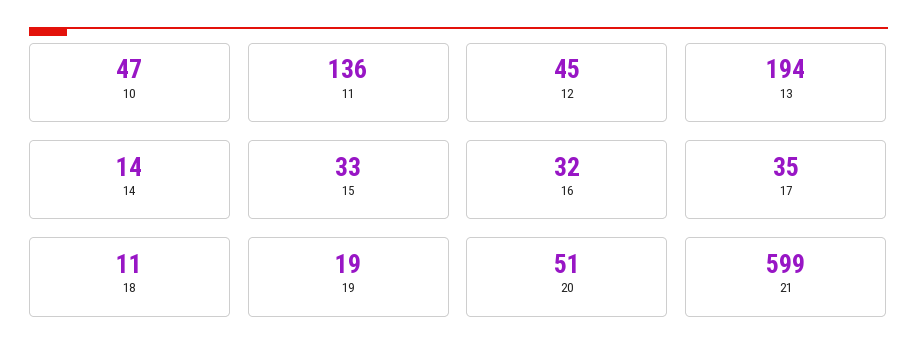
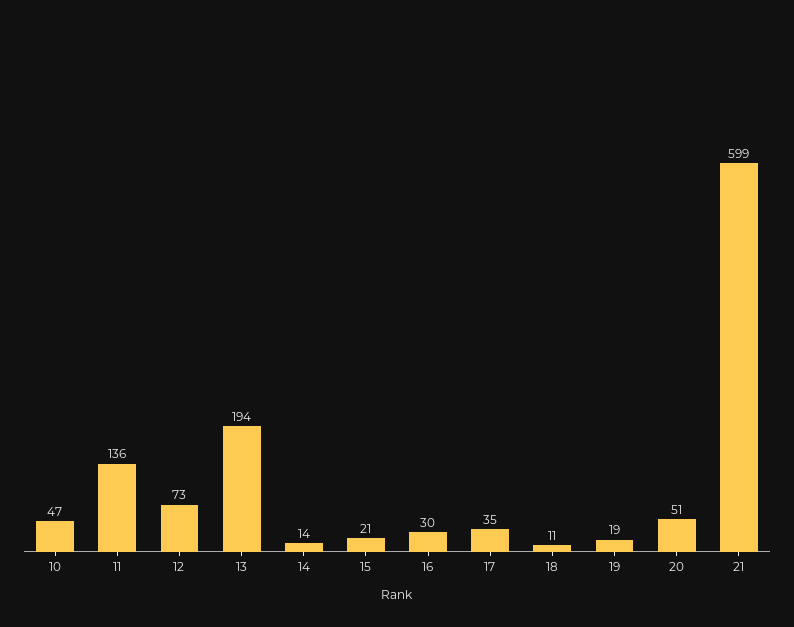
12: 45 -> 73
15: 33 -> 21
16: 32 -> 30

